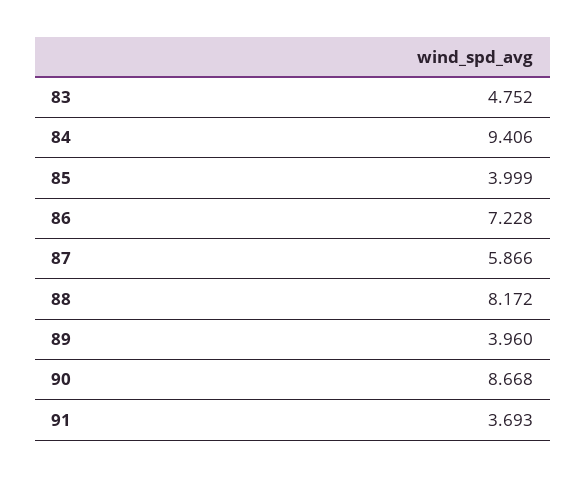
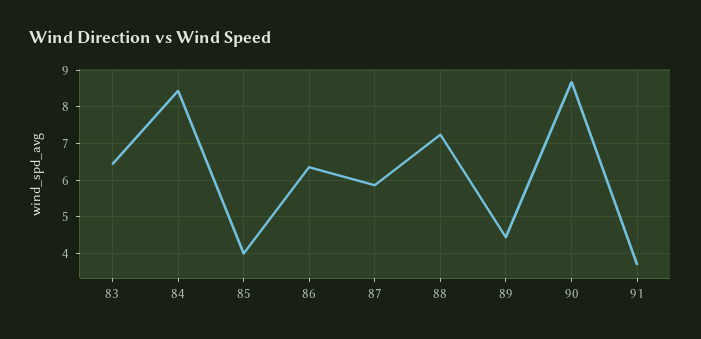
83: 4.752 -> 6.4
84: 9.406 -> 8.4
86: 7.228 -> 6.4
88: 8.172 -> 7.2
89: 3.96 -> 4.4

